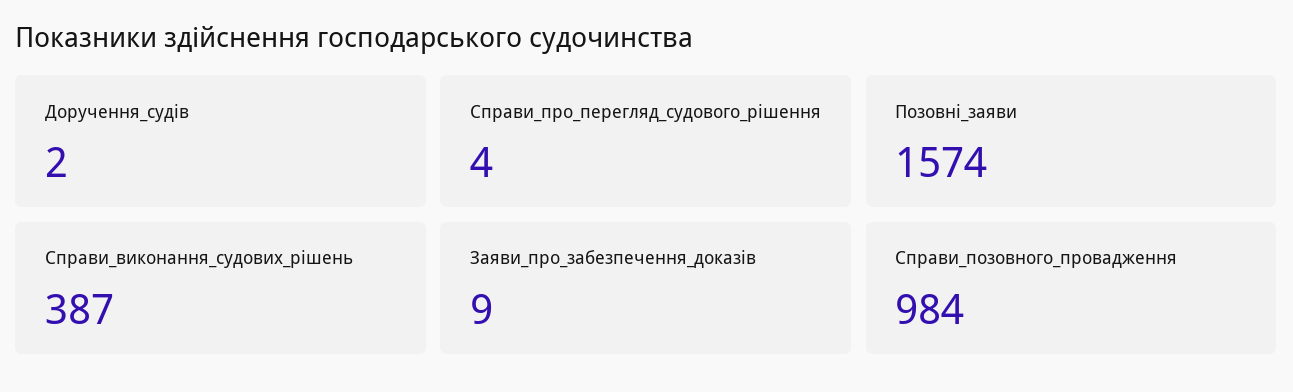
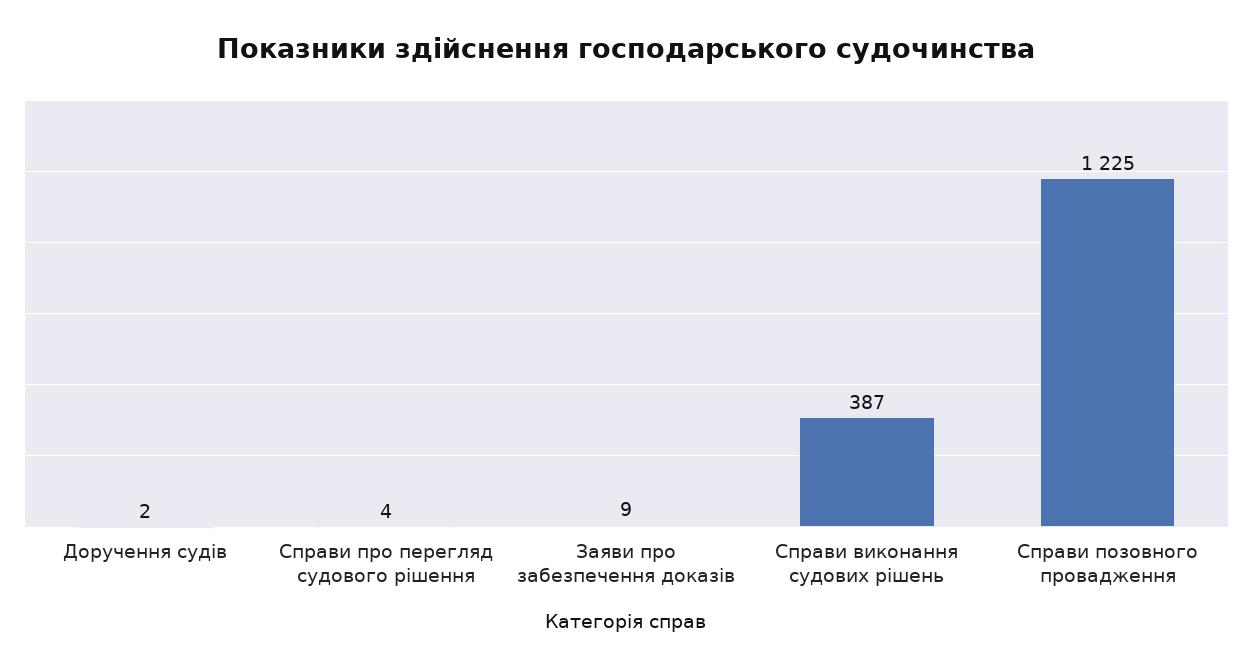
Позовні_заяви: 1574 -> none
Справи_позовного_провадження: 984 -> 1225

